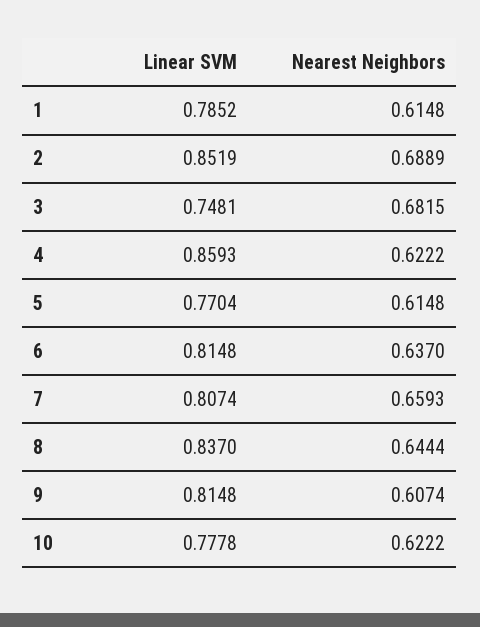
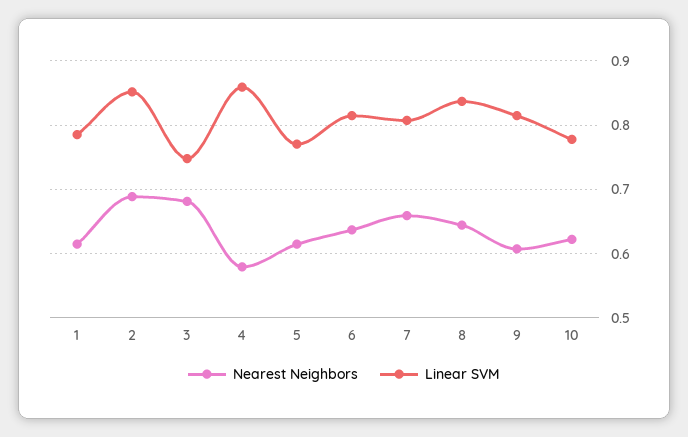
Nearest Neighbors, 4: 0.6222 -> 0.58

